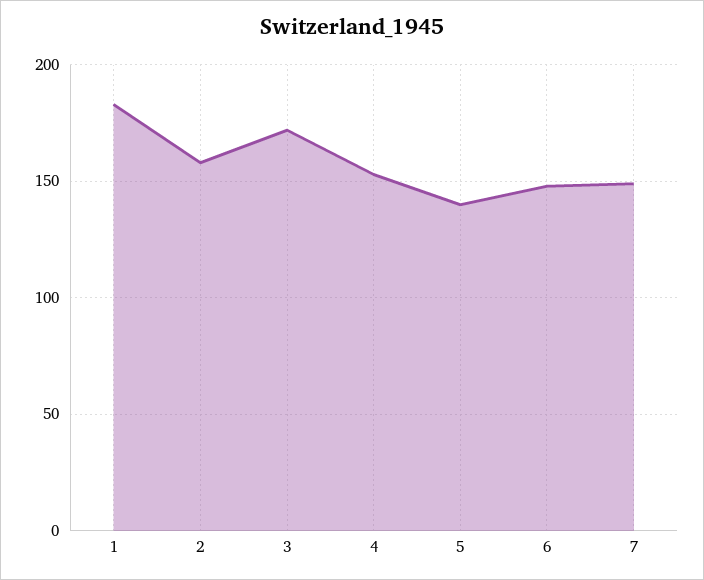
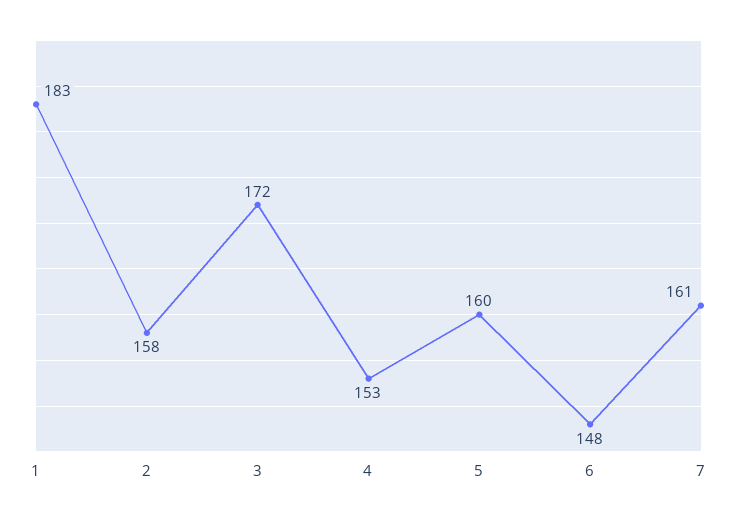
5: 140 -> 160
7: 150 -> 161

